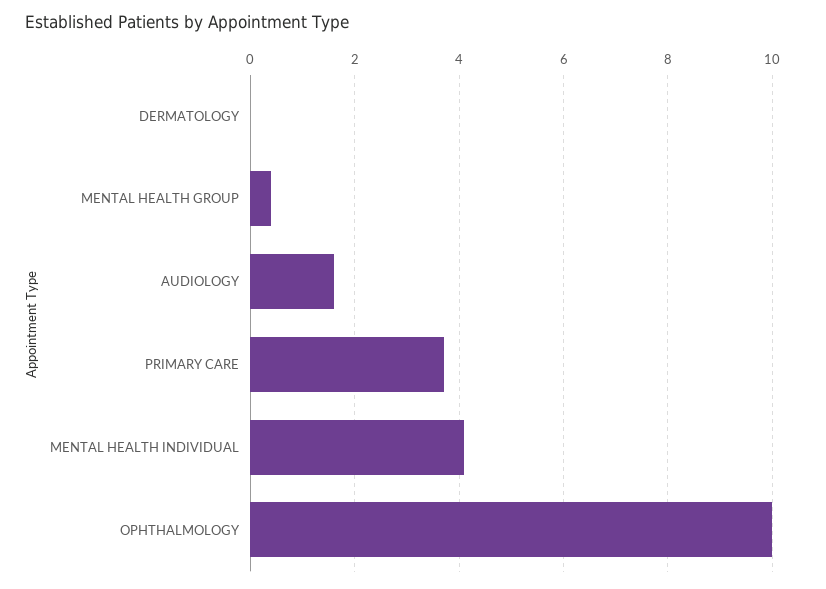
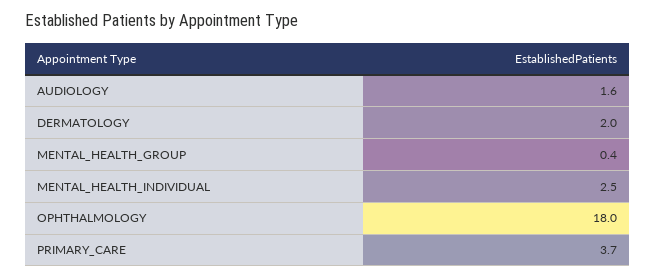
DERMATOLOGY: 0 -> 2
MENTAL HEALTH INDIVIDUAL: 4 -> 2.5
OPHTHALMOLOGY: 10 -> 18

